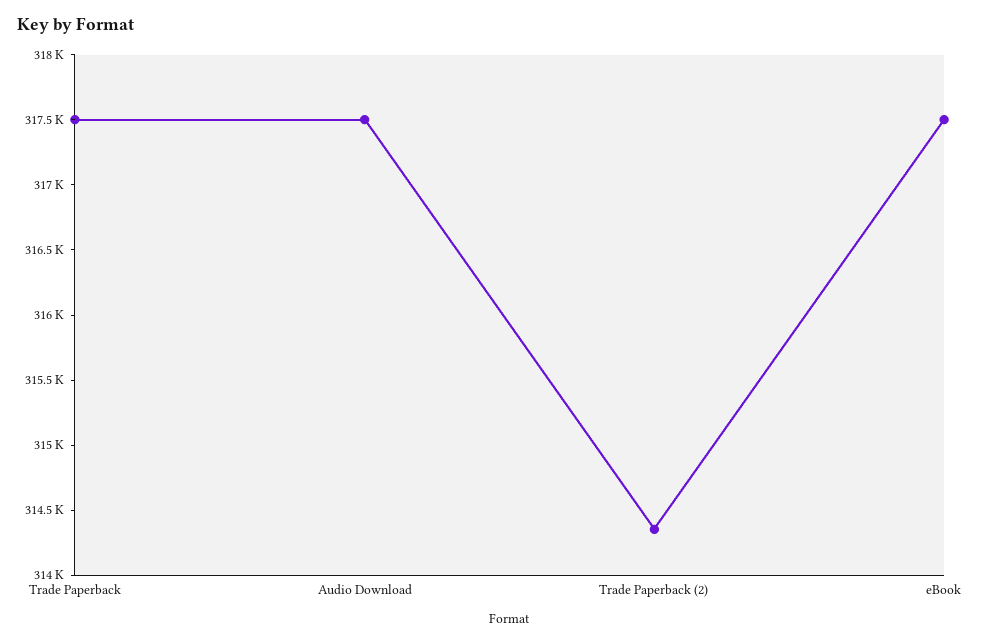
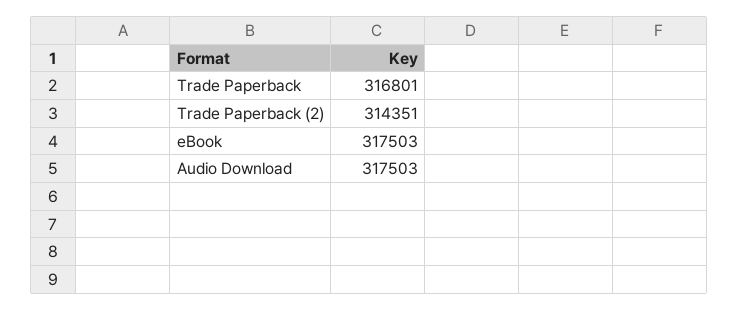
Trade Paperback: 317500 -> 316801

